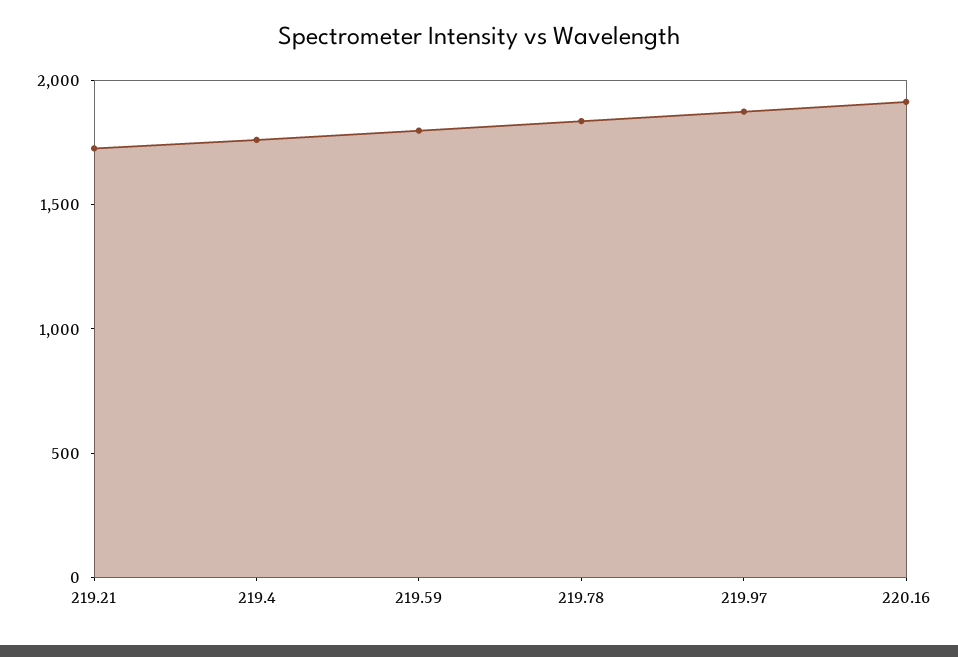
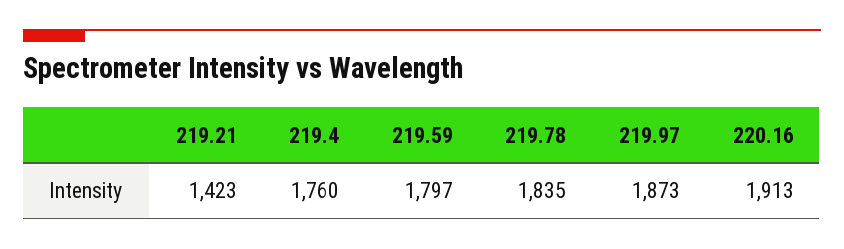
219.21: 1700 -> 1423

